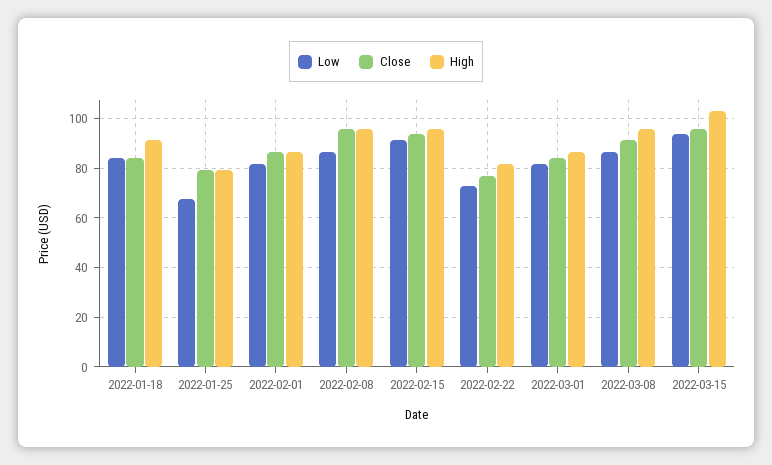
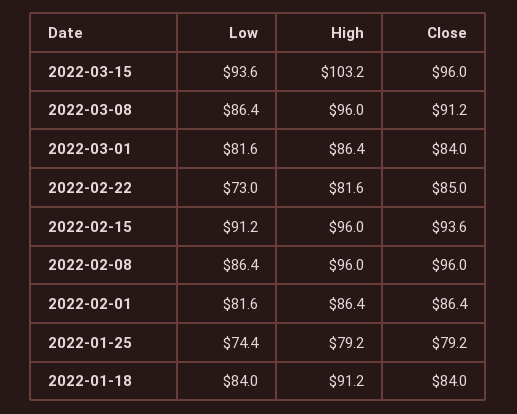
Low, 2022-01-25: 67.5 -> 74.4
Close, 2022-02-22: 77.5 -> 85

